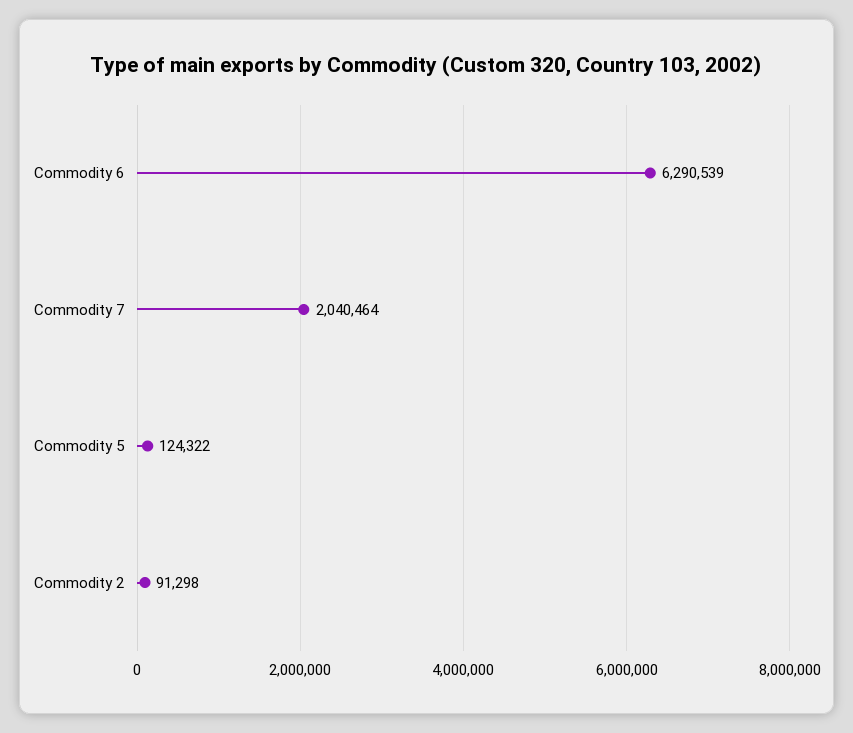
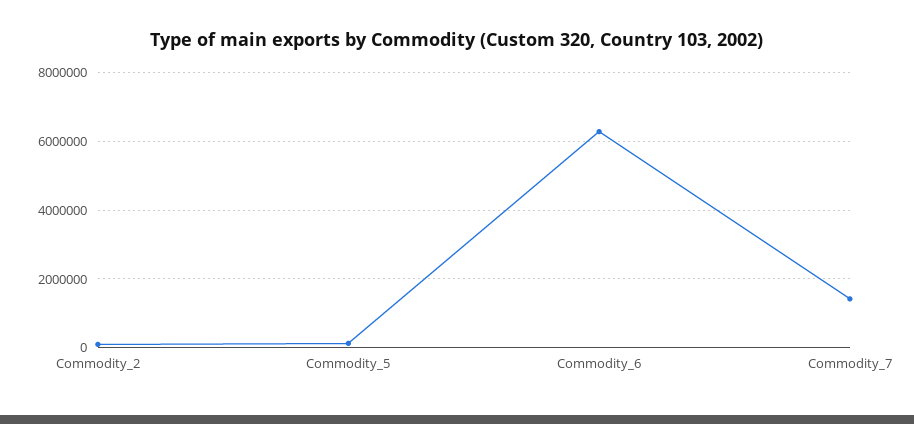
Commodity 7: 2040464 -> 1400000

